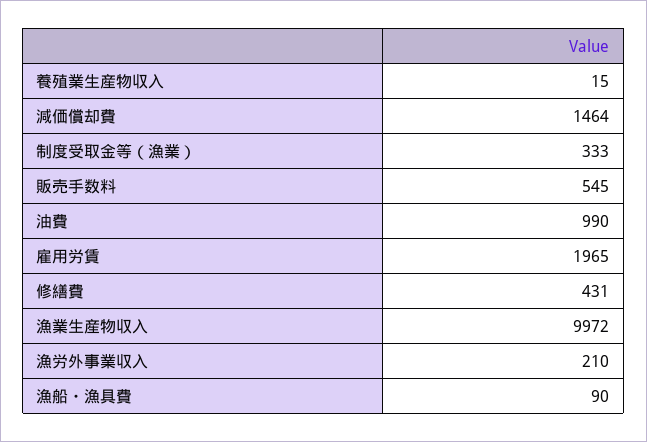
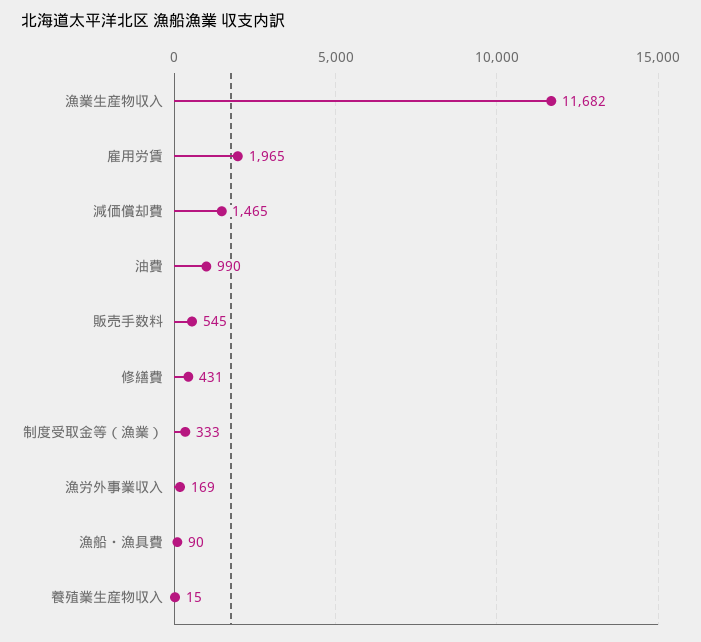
減価償却費: 1464 -> 1465
漁業生産物収入: 9972 -> 11682
漁労外事業収入: 210 -> 169

